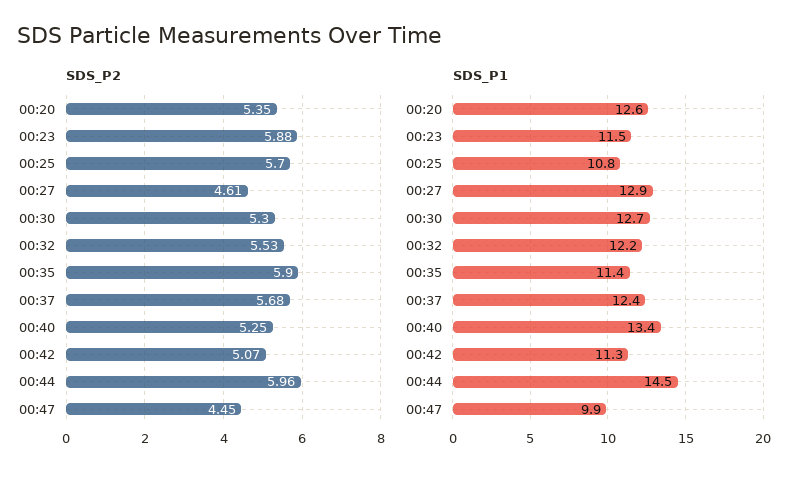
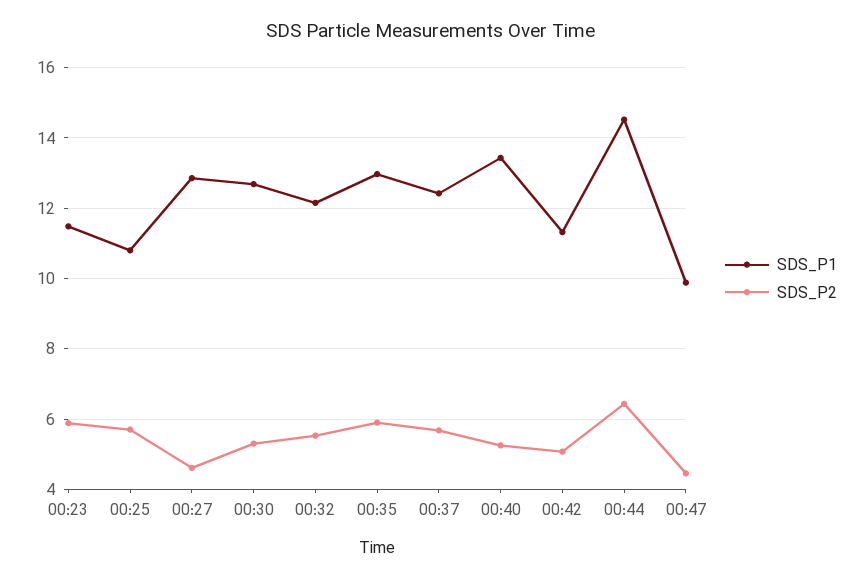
SDS_P2, 00:20: 5.35 -> none
SDS_P2, 00:44: 5.96 -> 6.4
SDS_P1, 00:20: 12.6 -> none
SDS_P1, 00:35: 11.4 -> 13

